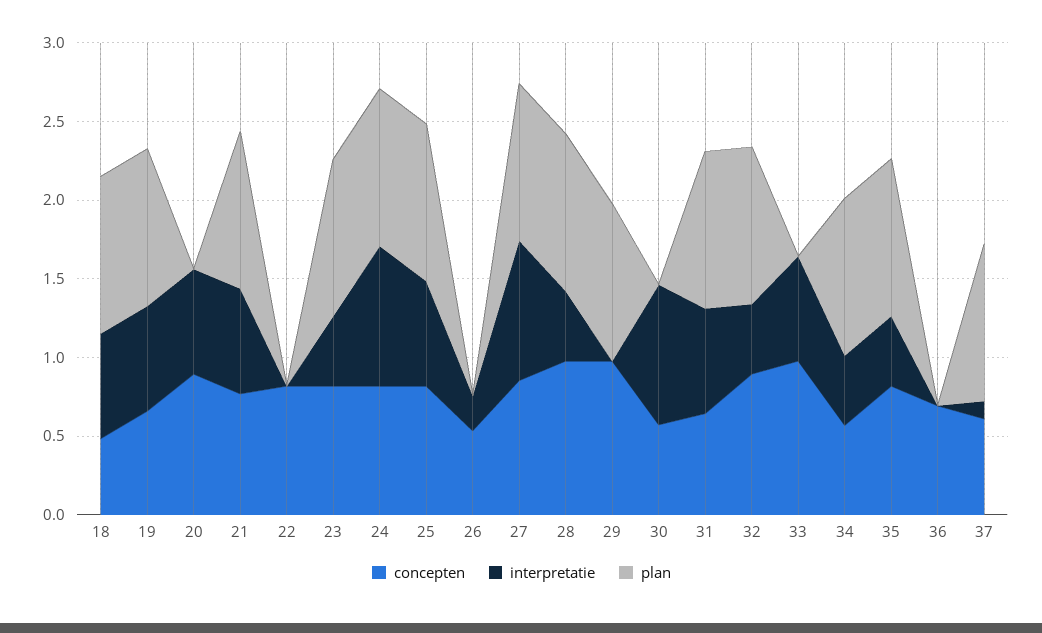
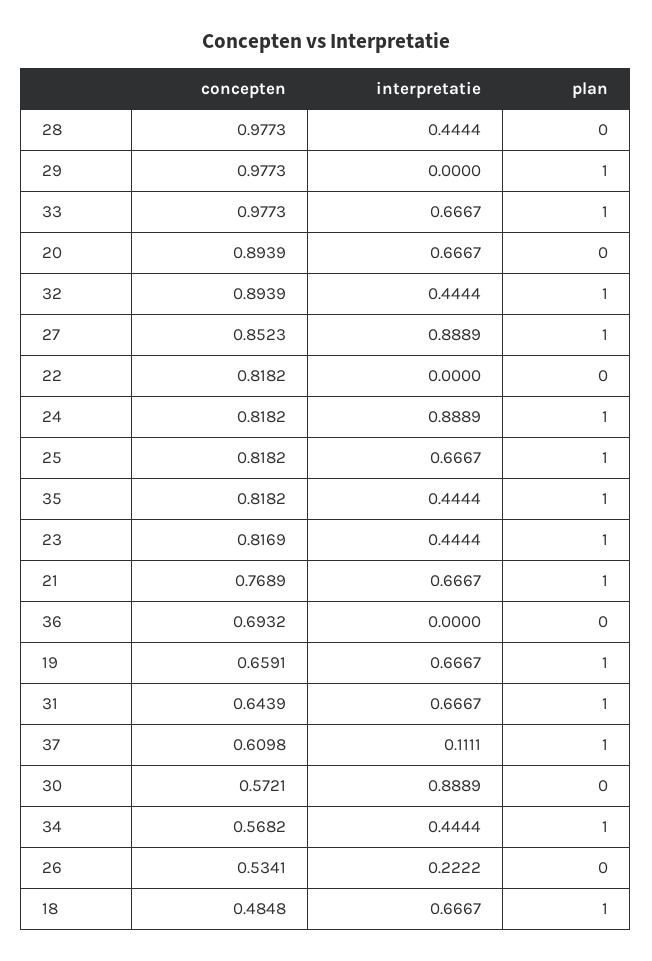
plan, 28: 1 -> 0
plan, 33: 0 -> 1

